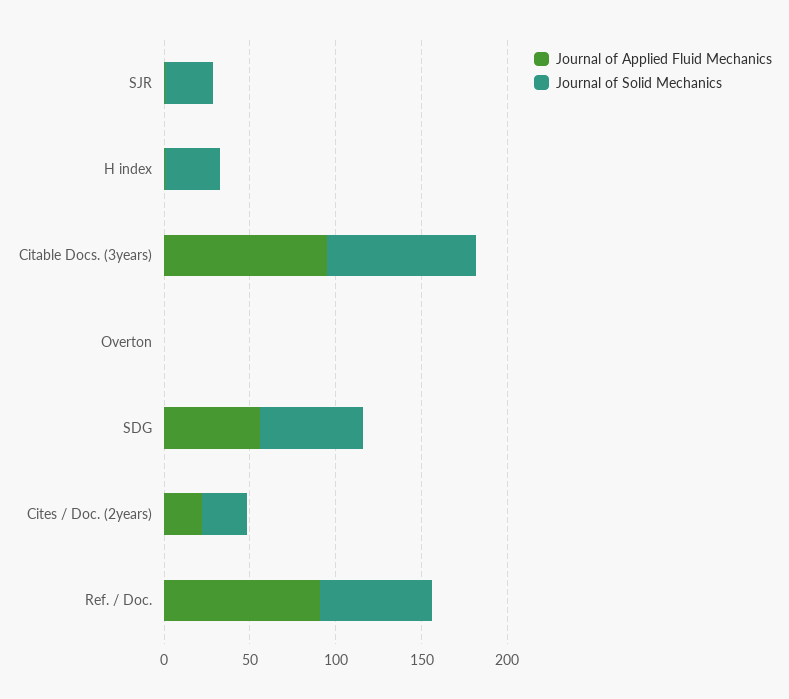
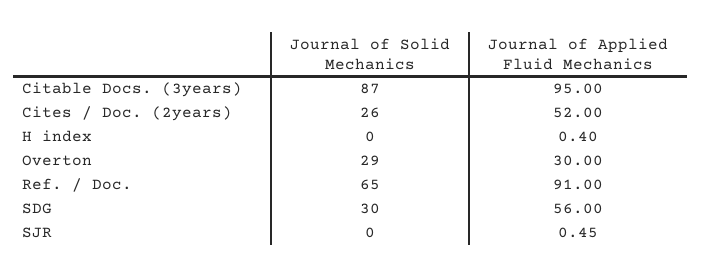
Journal of Solid Mechanics, SJR: 30 -> 0
Journal of Solid Mechanics, H index: 30 -> 0
Journal of Applied Fluid Mechanics, Overton: 0 -> 30
Journal of Solid Mechanics, Overton: 0 -> 29
Journal of Solid Mechanics, SDG: 60 -> 30
Journal of Applied Fluid Mechanics, Cites / Doc. (2years): 20 -> 52

